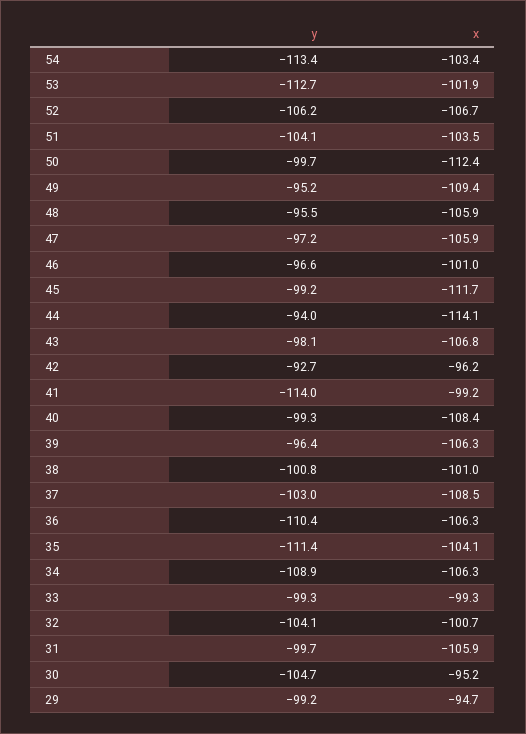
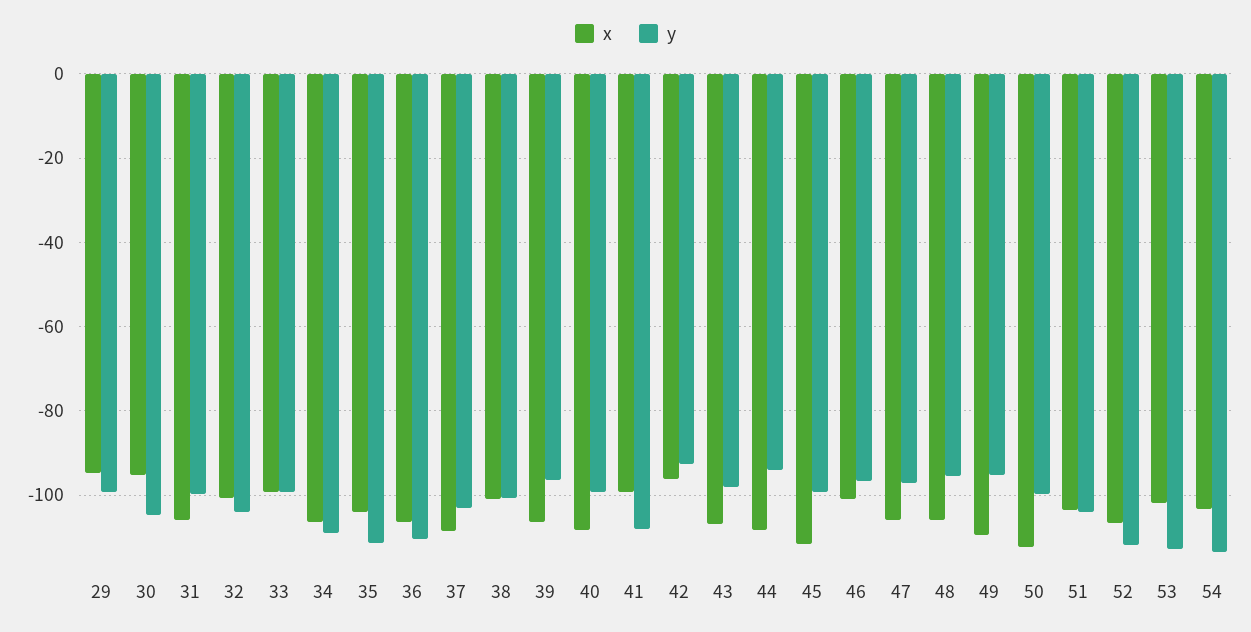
y, 52: -106.2 -> -112
x, 44: -114.1 -> -108
y, 41: -114 -> -108

